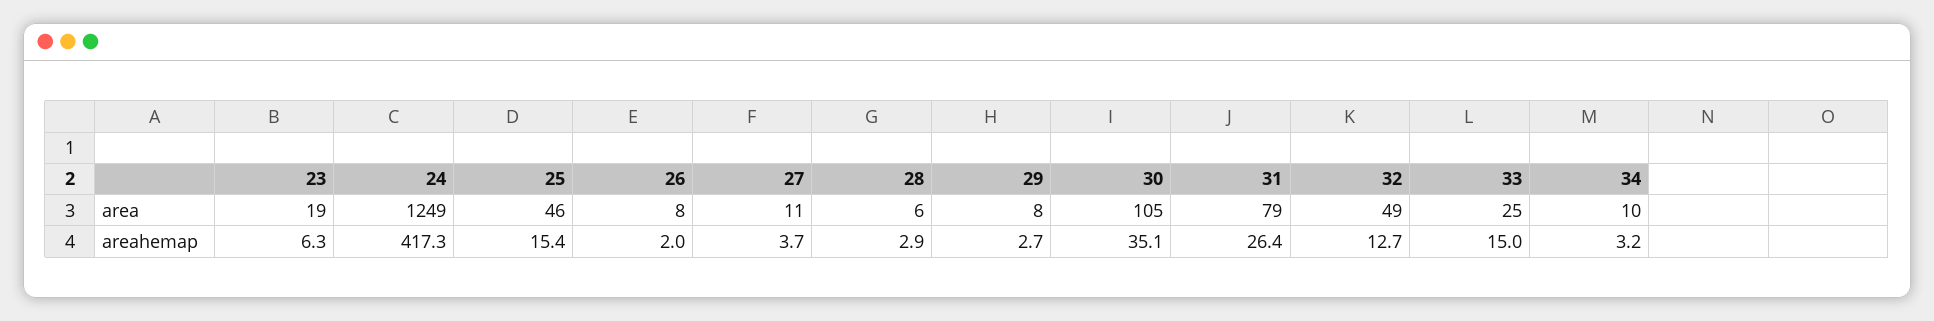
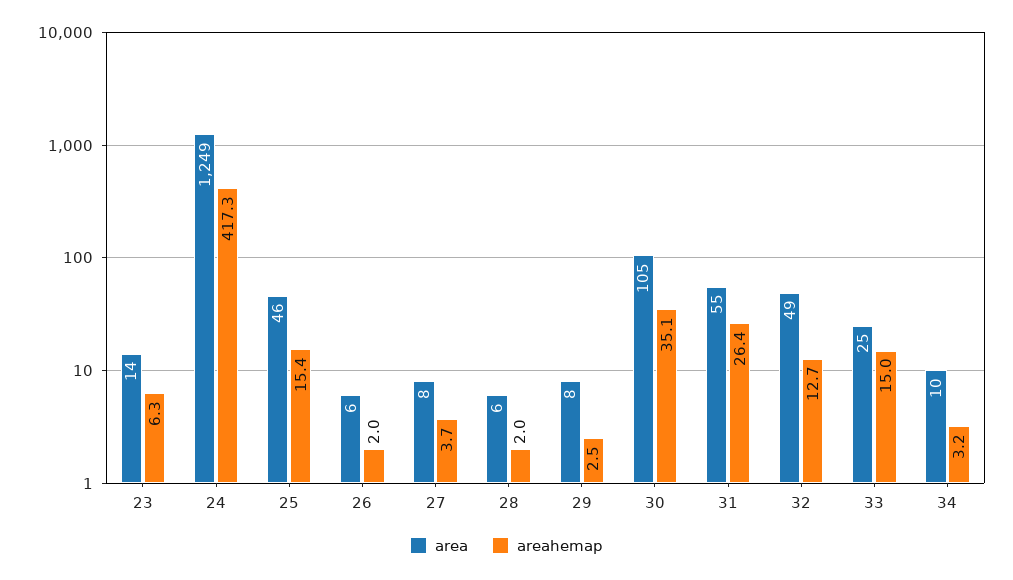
area, 23: 19 -> 14
area, 26: 8 -> 6
area, 27: 11 -> 8
area, 31: 79 -> 55
areahemap, 28: 2.9 -> 2
areahemap, 29: 2.7 -> 2.5

